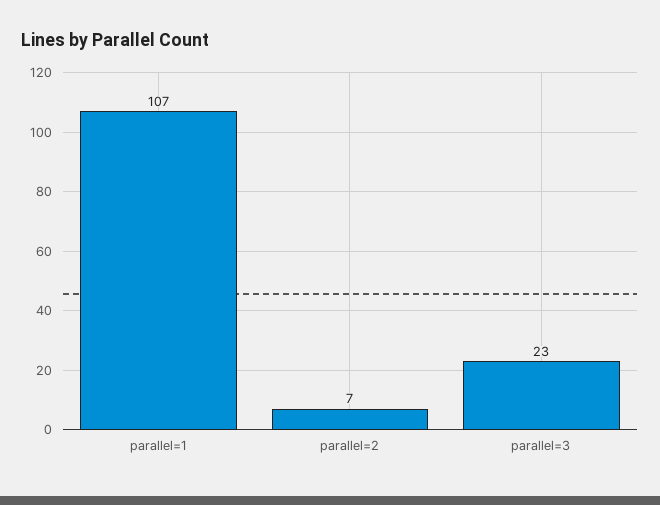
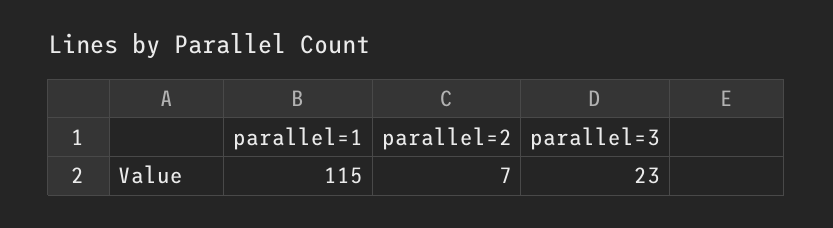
parallel=1: 107 -> 115

